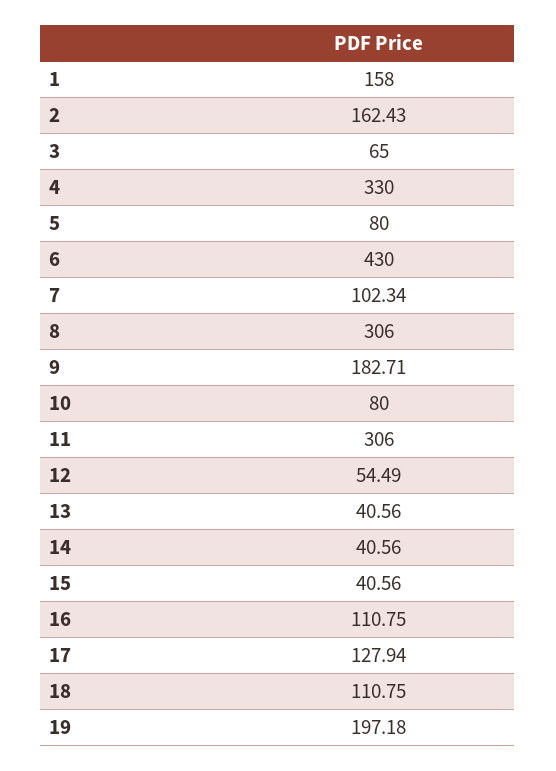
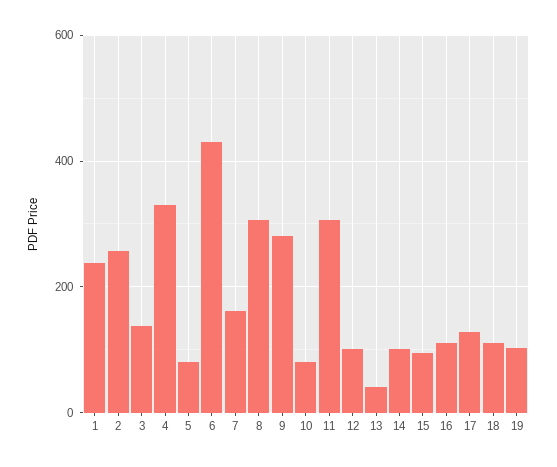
1: 158 -> 240
2: 162.43 -> 260
3: 65 -> 140
7: 102.34 -> 160
9: 182.71 -> 280
12: 54.49 -> 100
14: 40.56 -> 100
15: 40.56 -> 100
19: 197.18 -> 100

